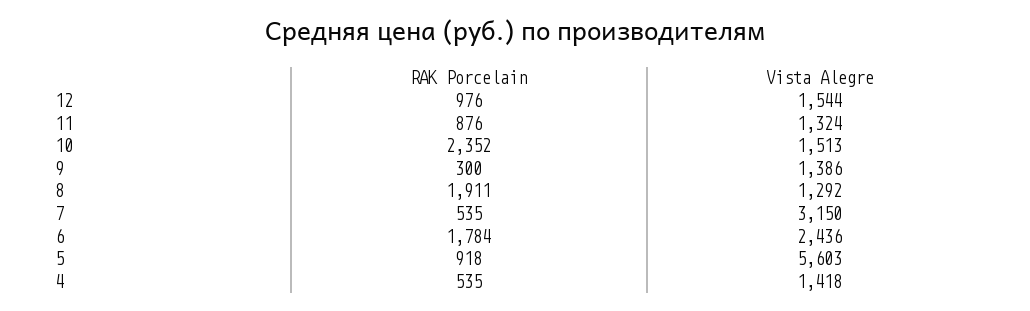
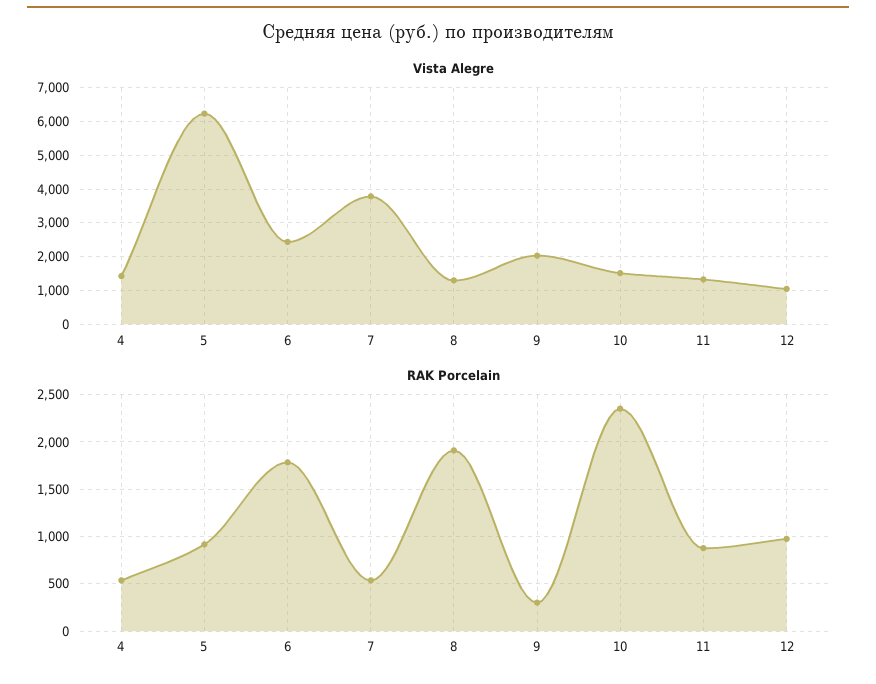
Vista Alegre, 12: 1544 -> 1000
Vista Alegre, 9: 1386 -> 2000
Vista Alegre, 7: 3150 -> 3800
Vista Alegre, 5: 5603 -> 6200

